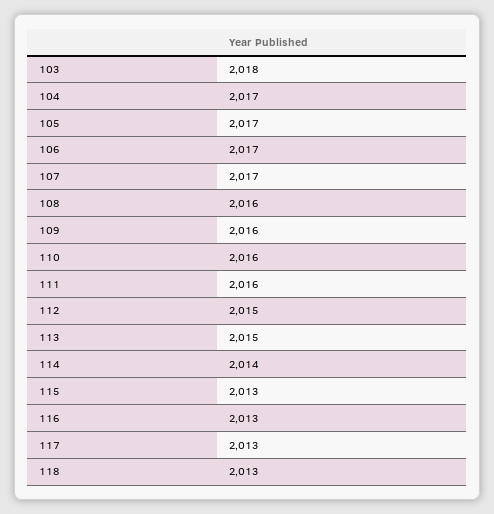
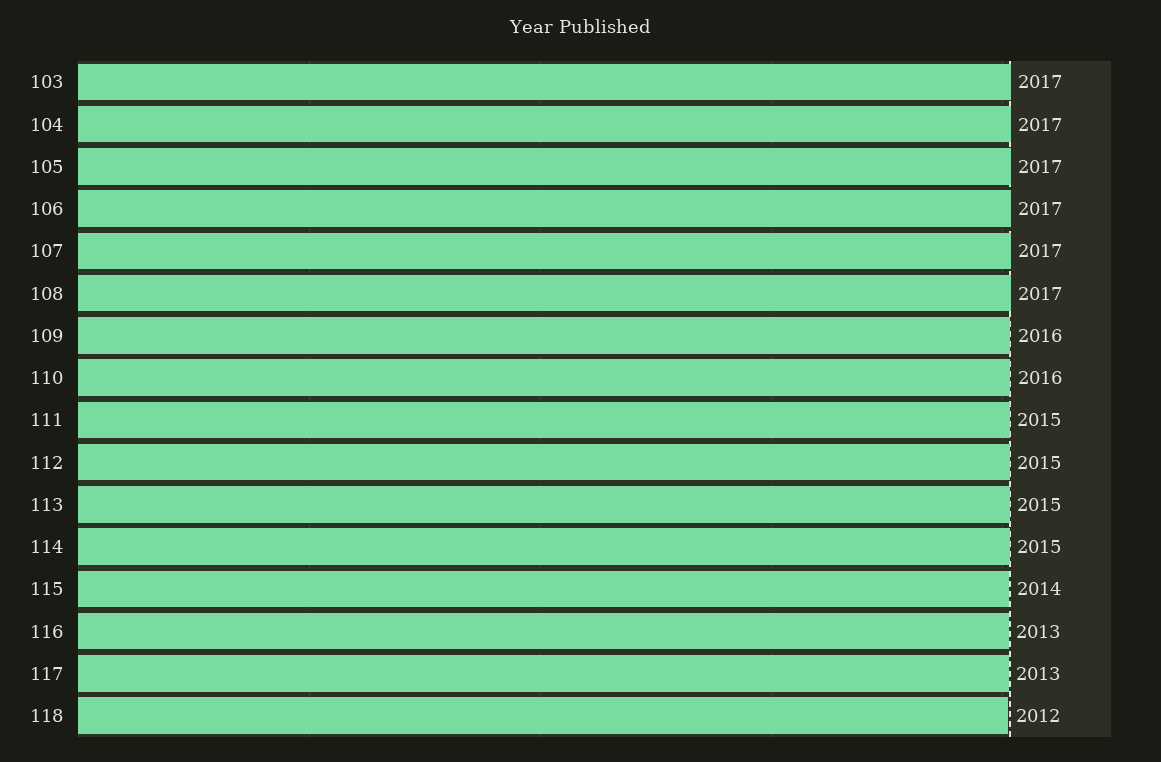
103: 2018 -> 2017
108: 2016 -> 2017
111: 2016 -> 2015
114: 2014 -> 2015
115: 2013 -> 2014
118: 2013 -> 2012

